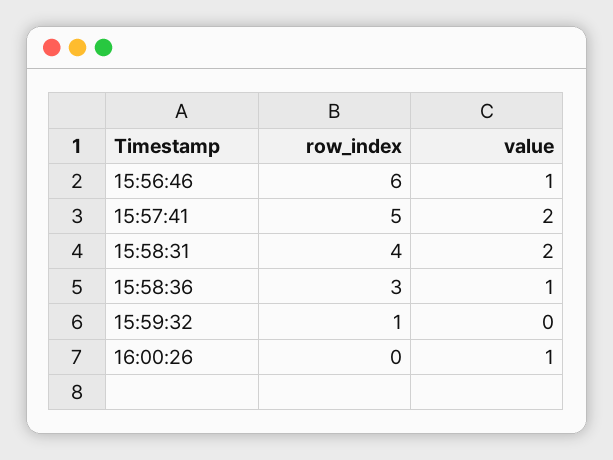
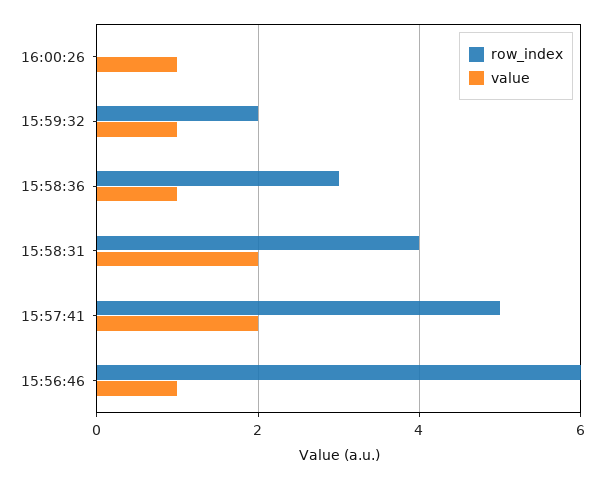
row_index, 15:59:32: 1 -> 2
value, 15:59:32: 0 -> 1

